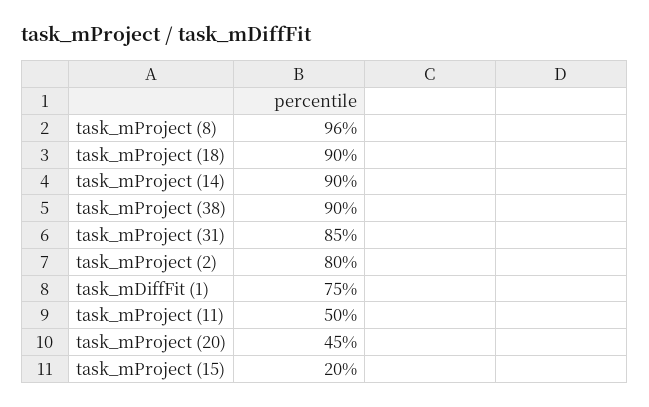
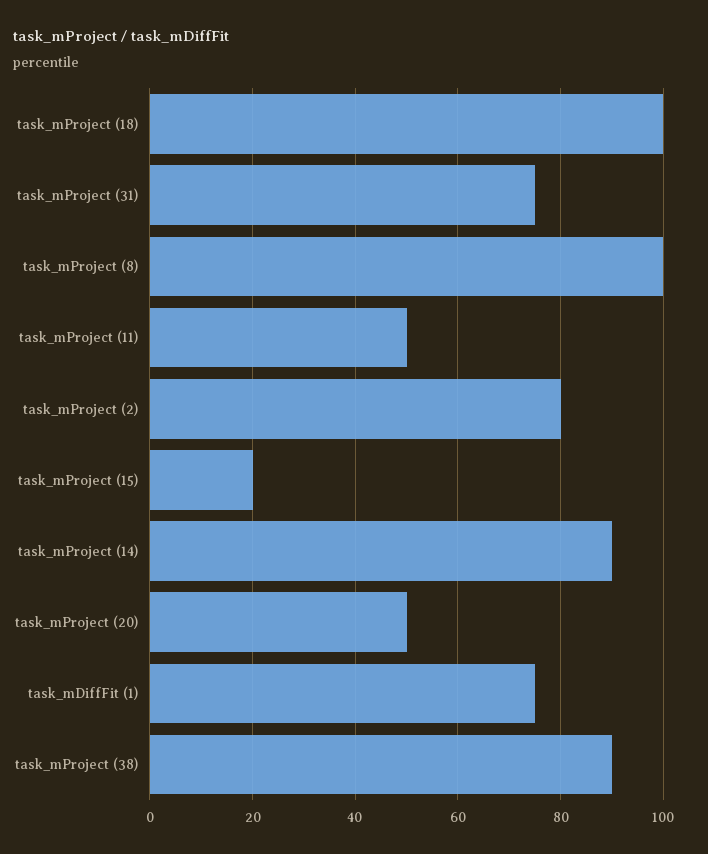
task_mProject (8): 96 -> 100
task_mProject (18): 90 -> 100
task_mProject (31): 85 -> 75
task_mProject (20): 45 -> 50

